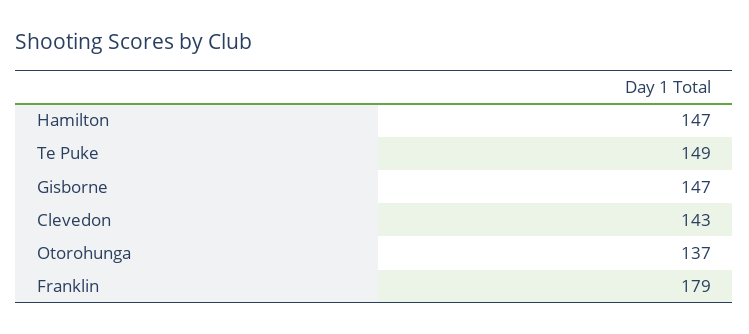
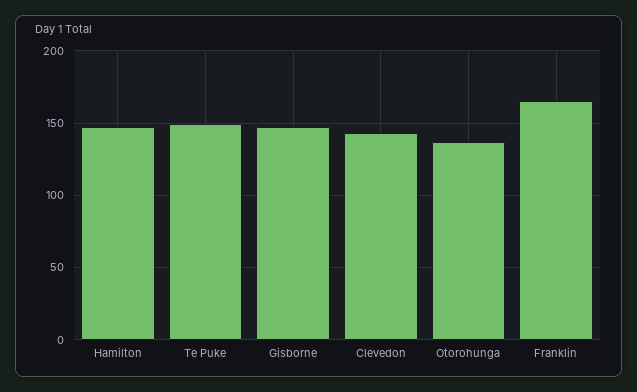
Franklin: 179 -> 165

